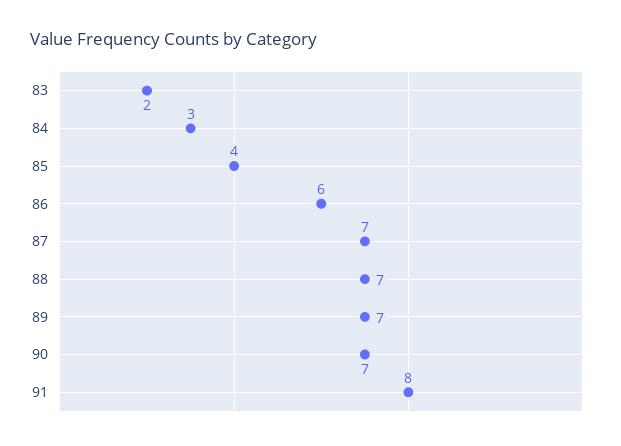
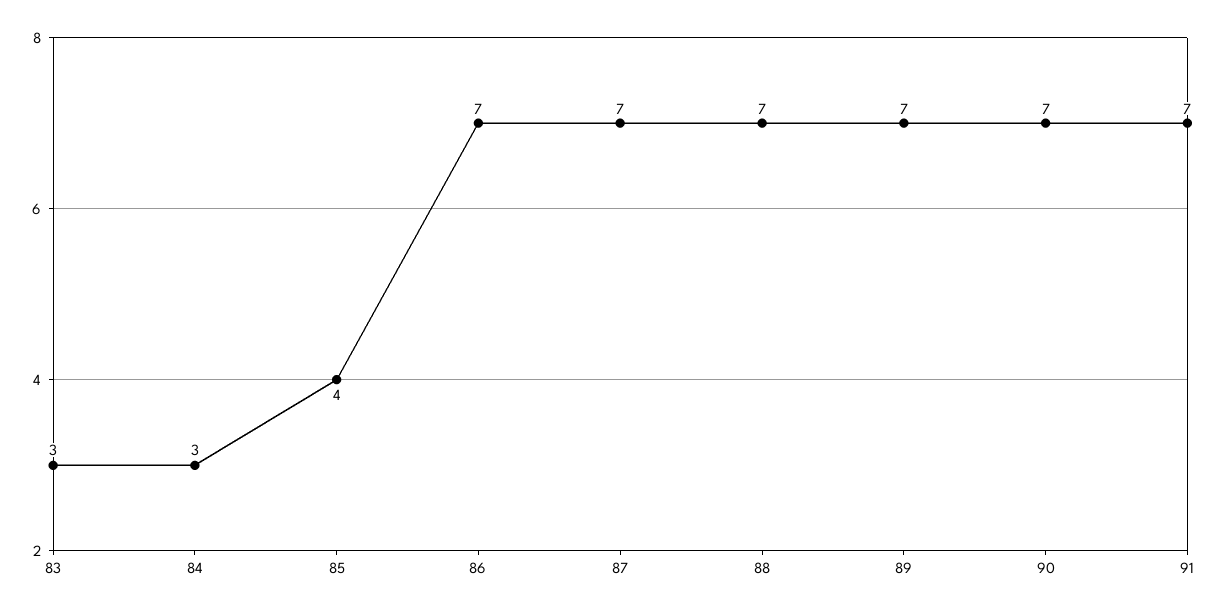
83: 2 -> 3
86: 6 -> 7
91: 8 -> 7

